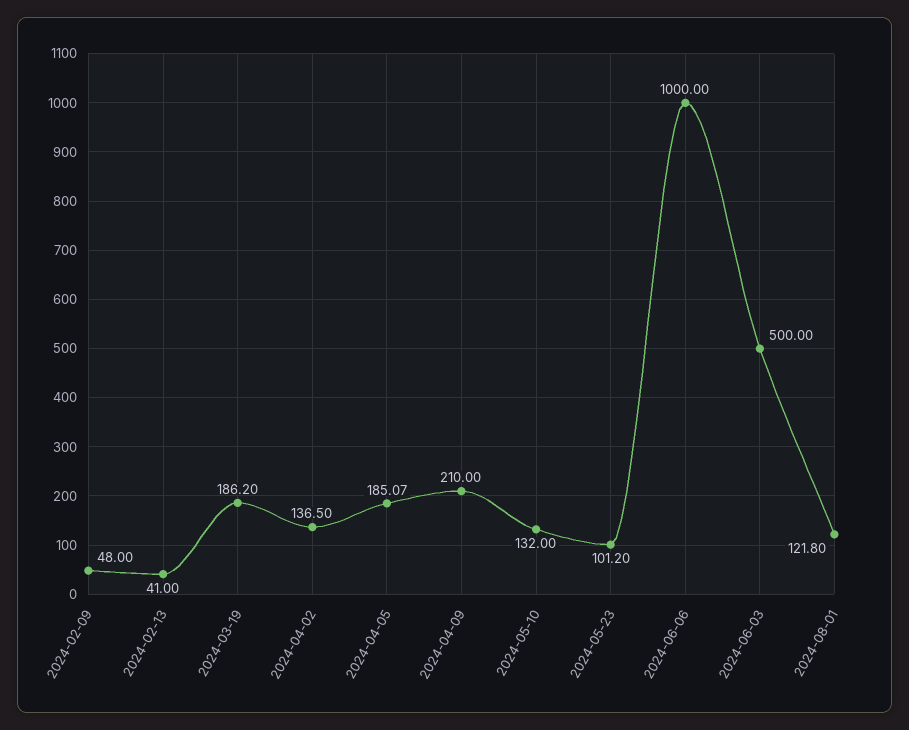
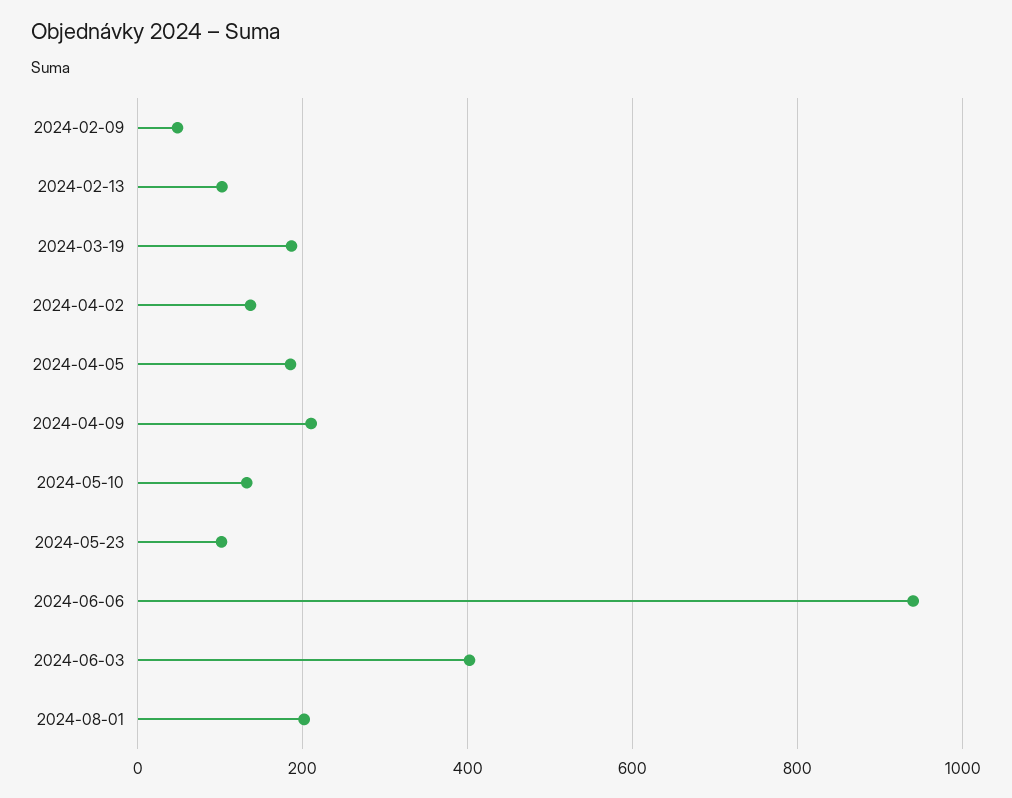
2024-02-13: 41 -> 100
2024-06-06: 1000 -> 940
2024-06-03: 500 -> 400
2024-08-01: 121.8 -> 200

